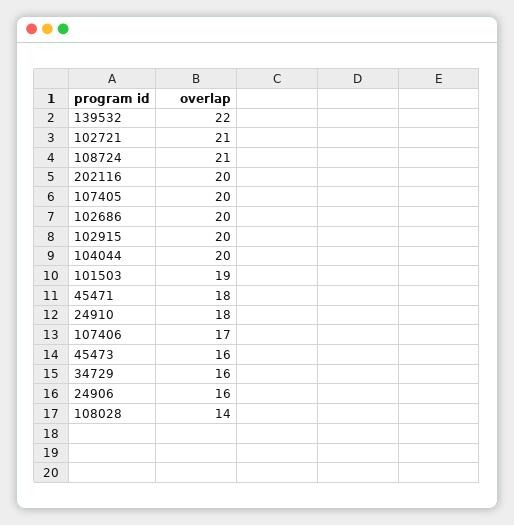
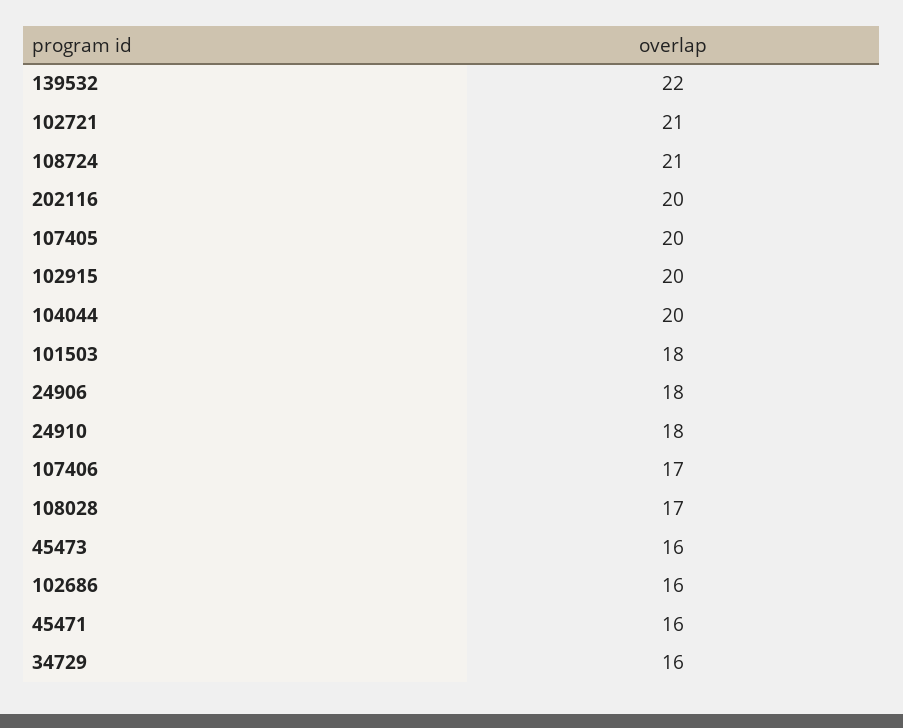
102686: 20 -> 16
101503: 19 -> 18
45471: 18 -> 16
24906: 16 -> 18
108028: 14 -> 17

